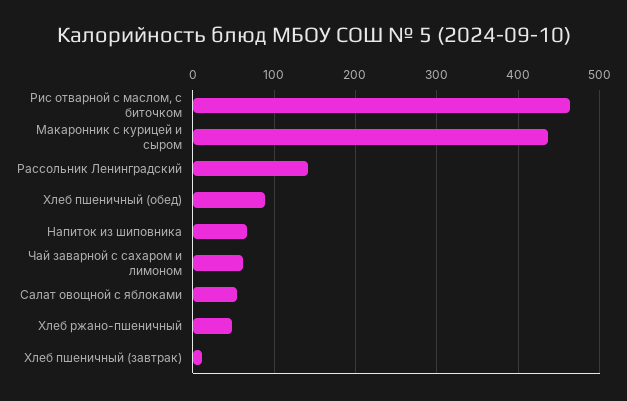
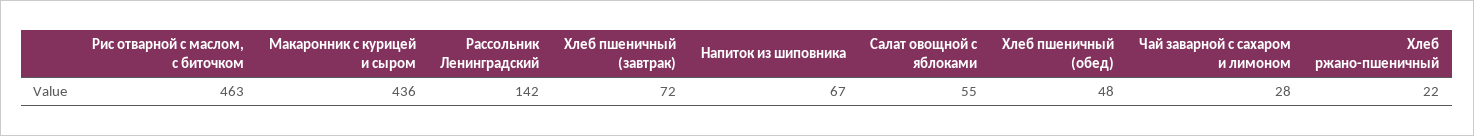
Хлеб пшеничный (обед): 90 -> 48
Чай заварной с сахаром и лимоном: 60 -> 28
Хлеб ржано-пшеничный: 50 -> 22
Хлеб пшеничный (завтрак): 10 -> 72

